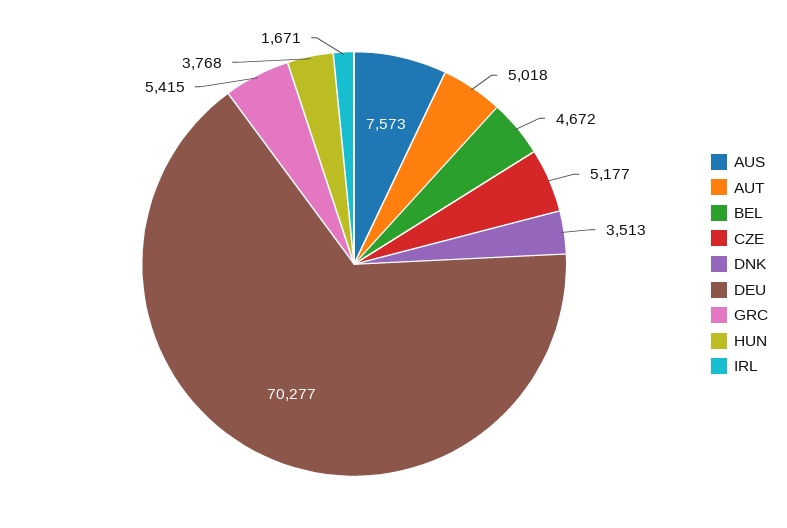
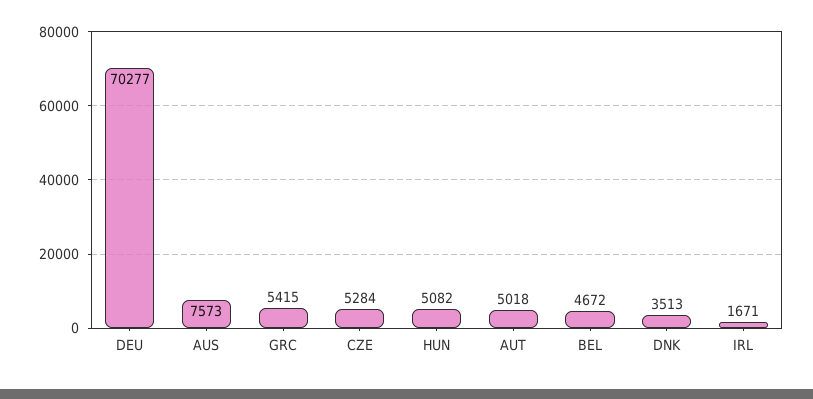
CZE: 5177 -> 5284
HUN: 3768 -> 5082

